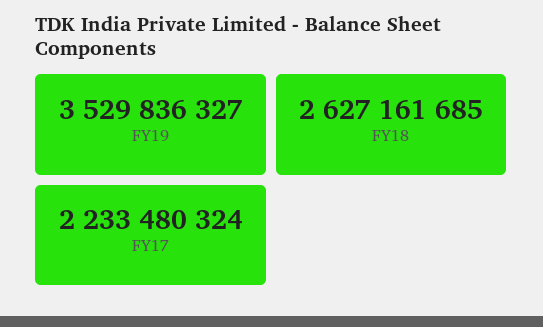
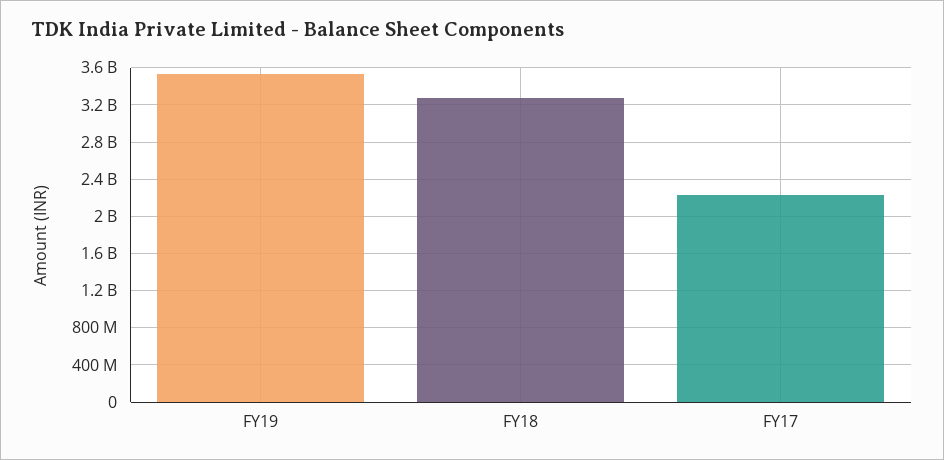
FY18: 2627161685 -> 3300000000

